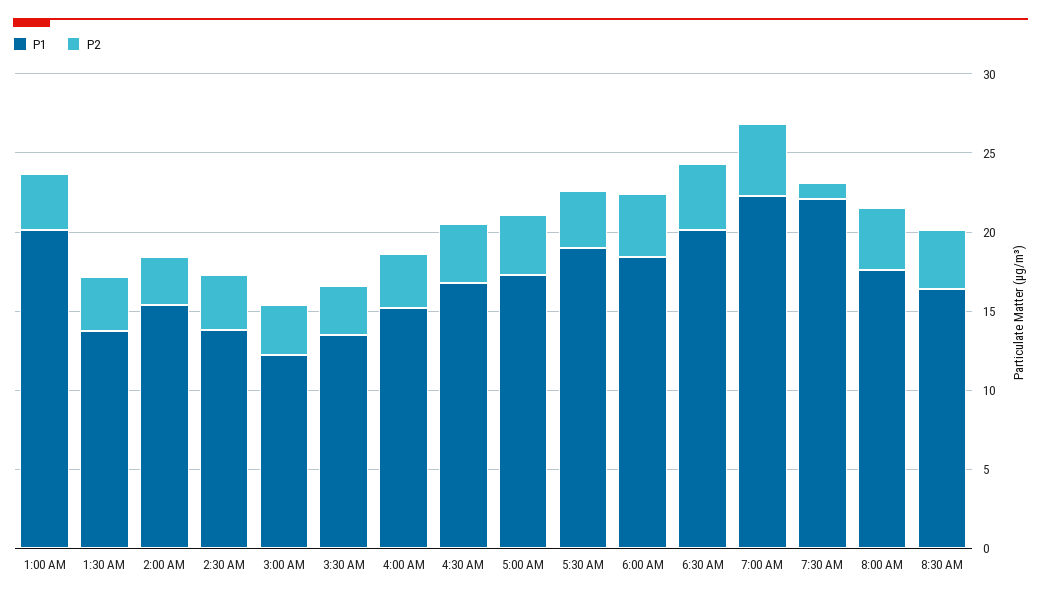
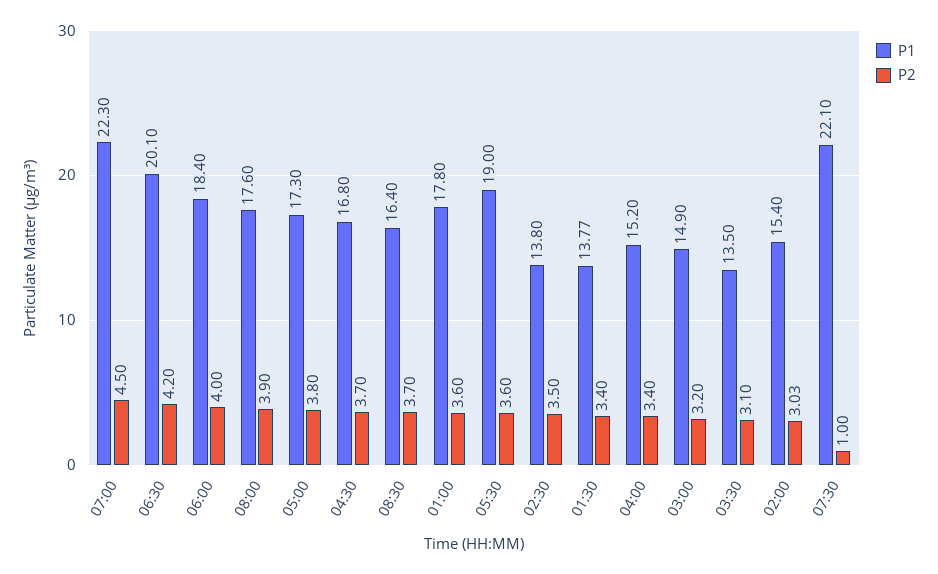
P1, 1:00 AM: 20 -> 17.8
P1, 3:00 AM: 12 -> 14.9

